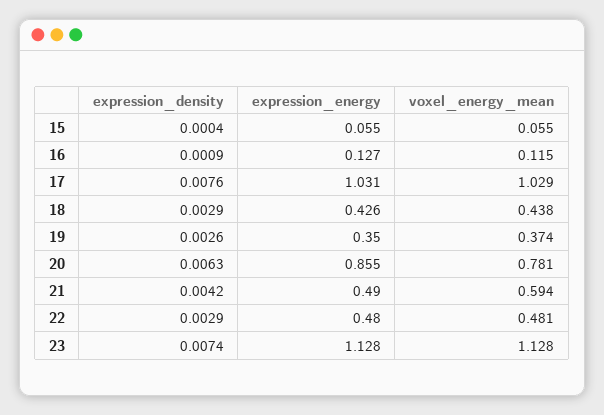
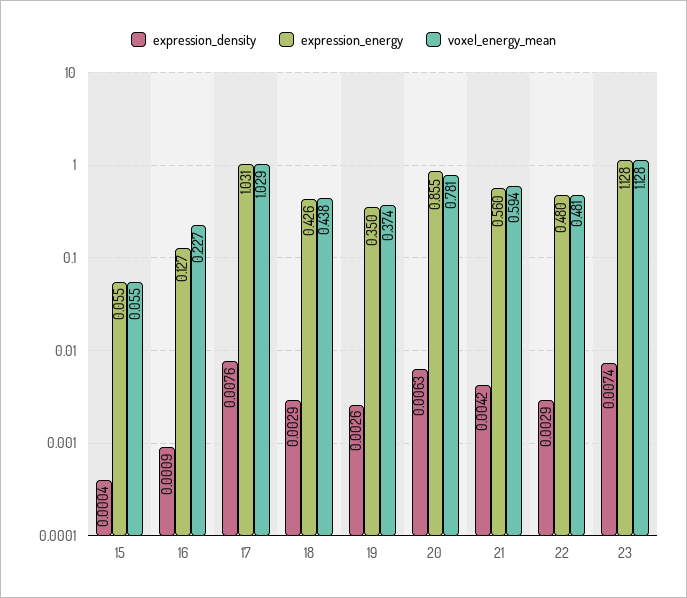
voxel_energy_mean, 16: 0.115 -> 0.227
expression_energy, 21: 0.49 -> 0.56

